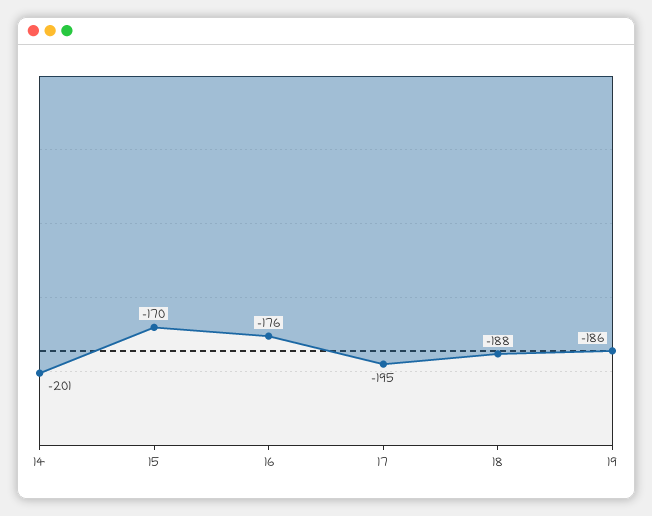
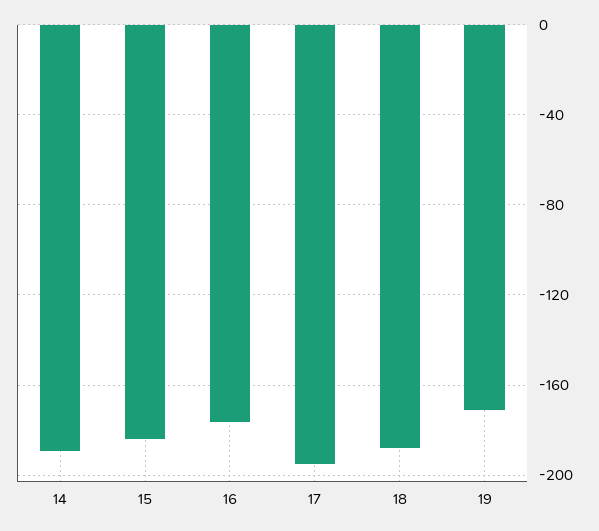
14: -201 -> -190
15: -170 -> -185
19: -186 -> -170

